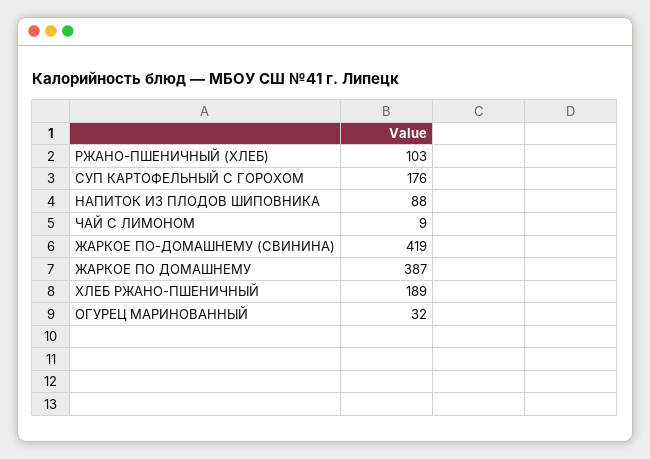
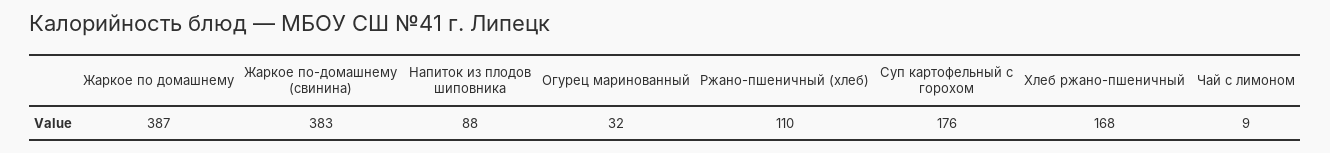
РЖАНО-ПШЕНИЧНЫЙ (ХЛЕБ): 103 -> 110
ЖАРКОЕ ПО-ДОМАШНЕМУ (СВИНИНА): 419 -> 383
ХЛЕБ РЖАНО-ПШЕНИЧНЫЙ: 189 -> 168

